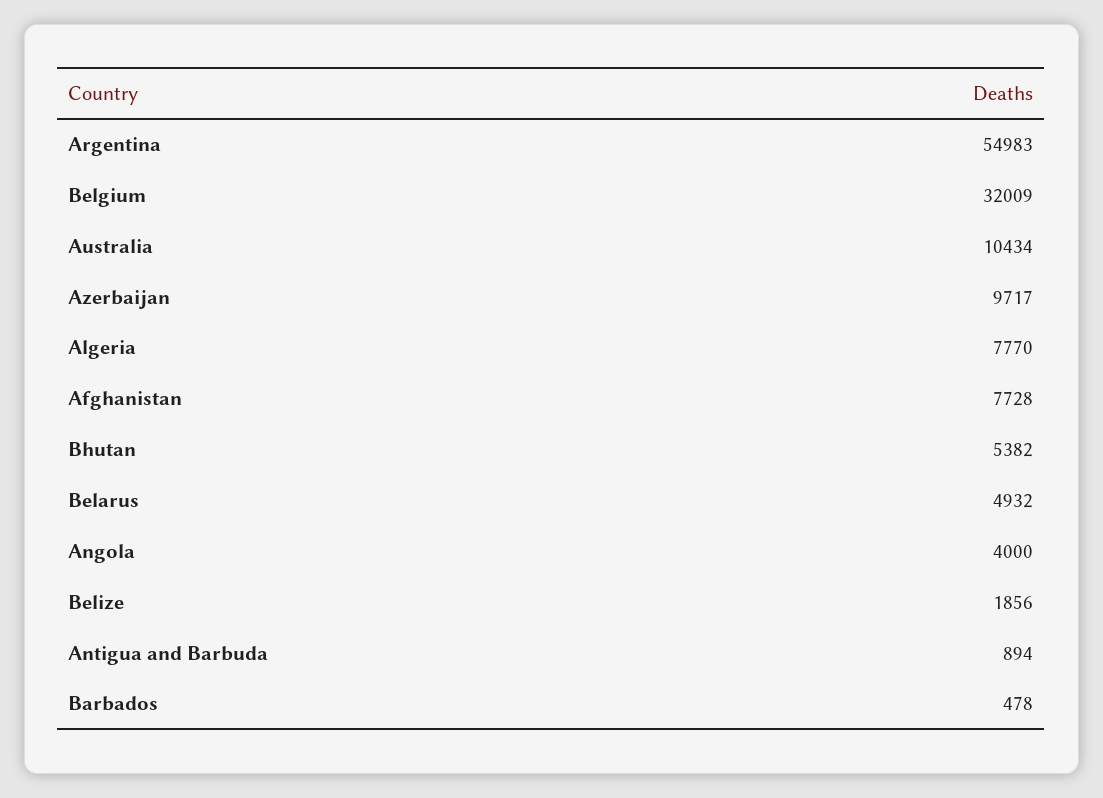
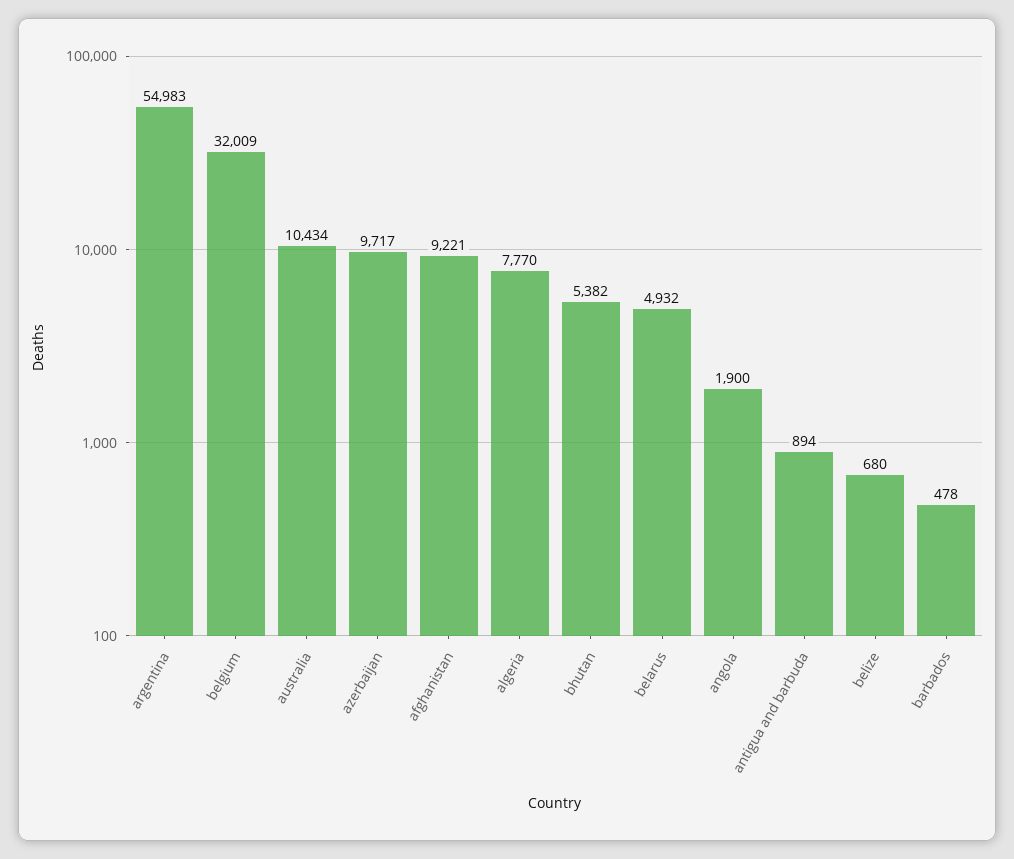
Afghanistan: 7728 -> 9221
Angola: 4000 -> 1900
Belize: 1856 -> 680

